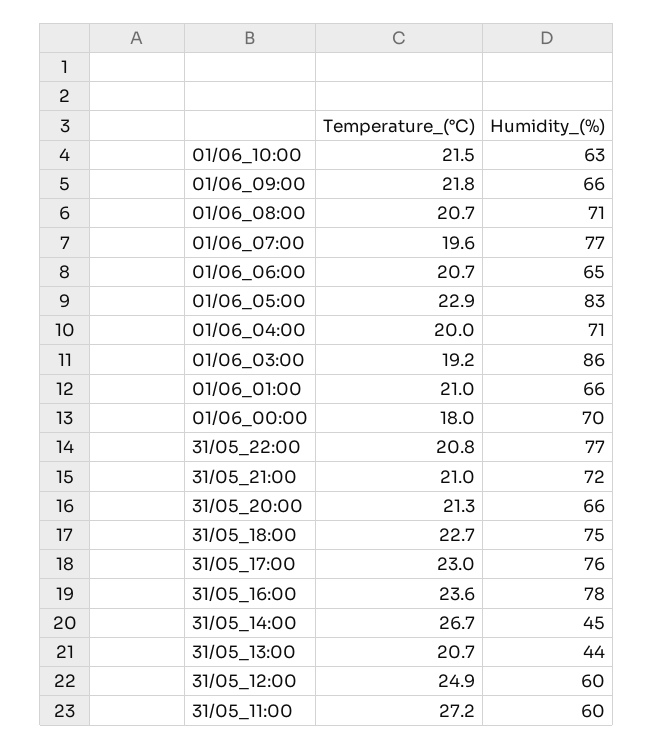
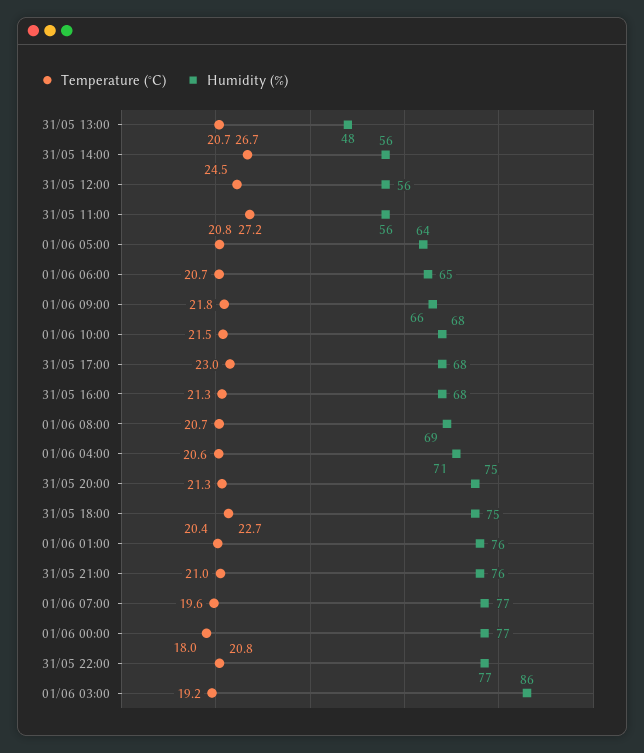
Humidity_(%), 01/06_10:00: 63 -> 68
Humidity_(%), 01/06_08:00: 71 -> 69
Temperature_(°C), 01/06_05:00: 22.9 -> 20.8
Humidity_(%), 01/06_05:00: 83 -> 64
Temperature_(°C), 01/06_04:00: 20 -> 20.6
Temperature_(°C), 01/06_01:00: 21 -> 20.4
Humidity_(%), 01/06_01:00: 66 -> 76
Humidity_(%), 01/06_00:00: 70 -> 77
Humidity_(%), 31/05_21:00: 72 -> 76
Humidity_(%), 31/05_20:00: 66 -> 75
Humidity_(%), 31/05_17:00: 76 -> 68
Temperature_(°C), 31/05_16:00: 23.6 -> 21.3
Humidity_(%), 31/05_16:00: 78 -> 68
Humidity_(%), 31/05_14:00: 45 -> 56
Humidity_(%), 31/05_13:00: 44 -> 48
Temperature_(°C), 31/05_12:00: 24.9 -> 24.5
Humidity_(%), 31/05_12:00: 60 -> 56
Humidity_(%), 31/05_11:00: 60 -> 56

